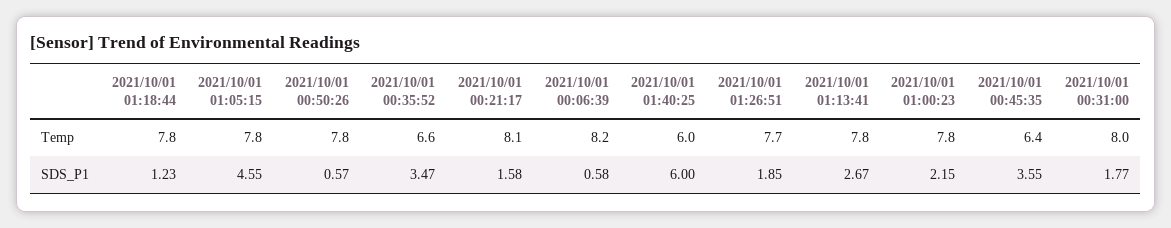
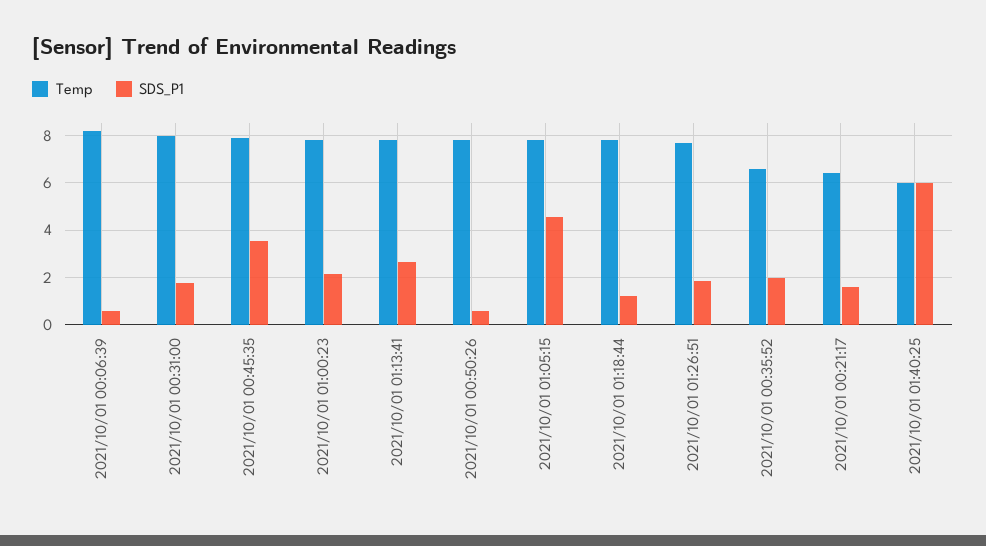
Temp, 2021/10/01 00:21:17: 8.1 -> 6.5
Temp, 2021/10/01 00:45:35: 6.4 -> 8
SDS_P1, 2021/10/01 00:35:52: 3.47 -> 2

